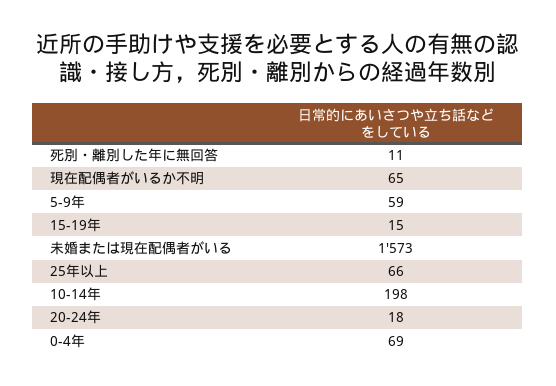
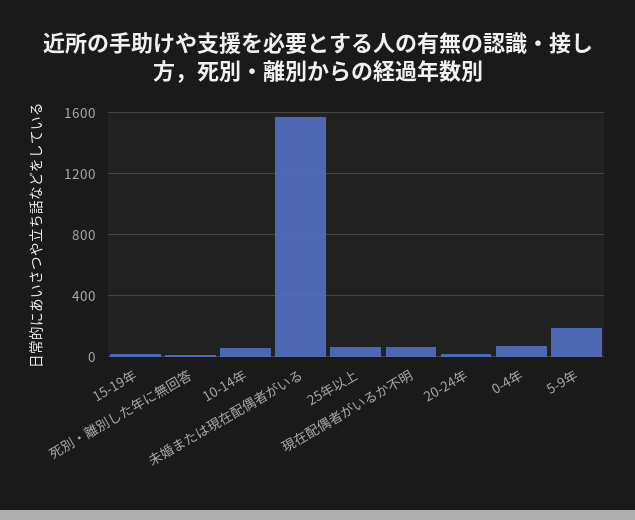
5-9年: 59 -> 200
10-14年: 198 -> 50

